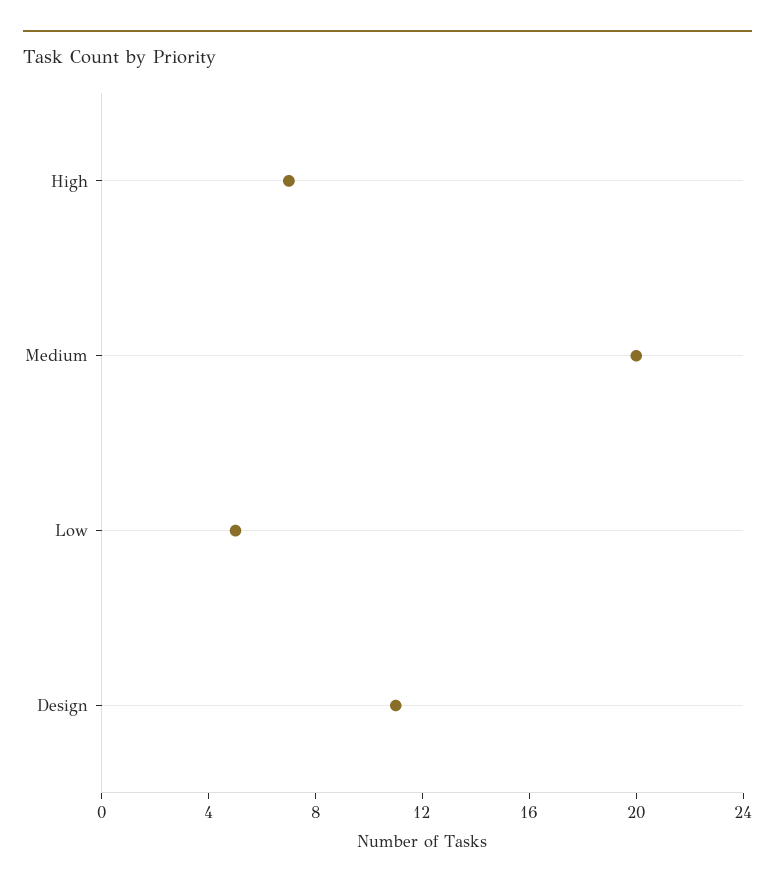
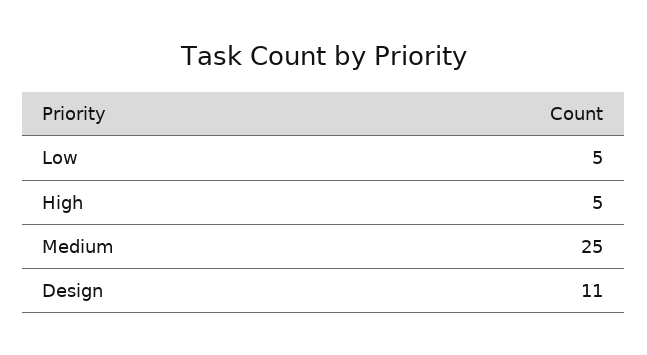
High: 7 -> 5
Medium: 20 -> 25

